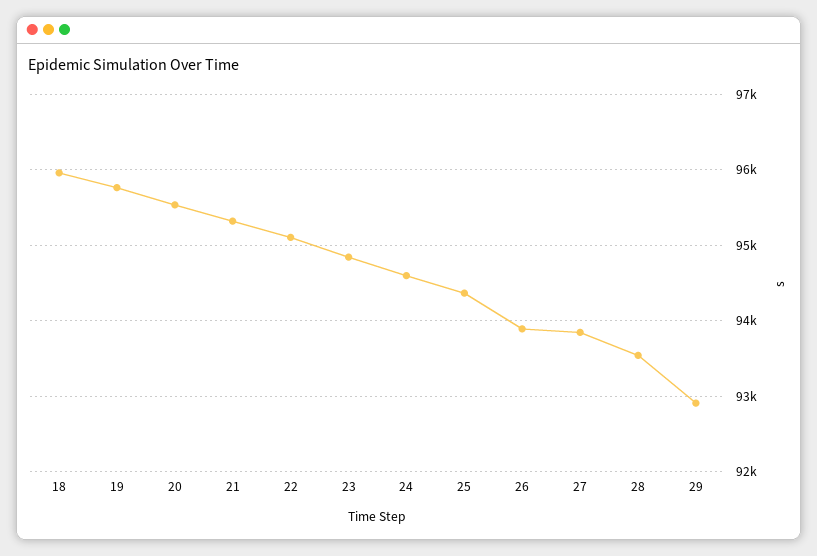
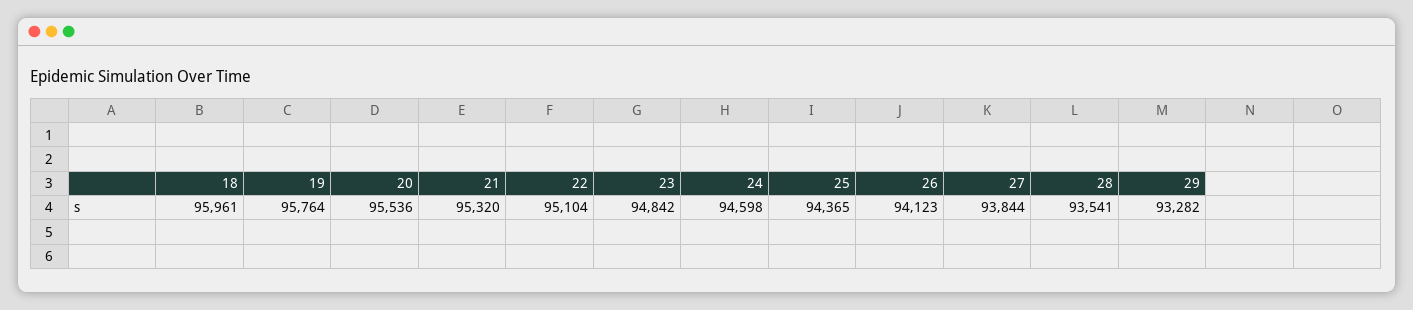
26: 93900 -> 94123
29: 92900 -> 93282

